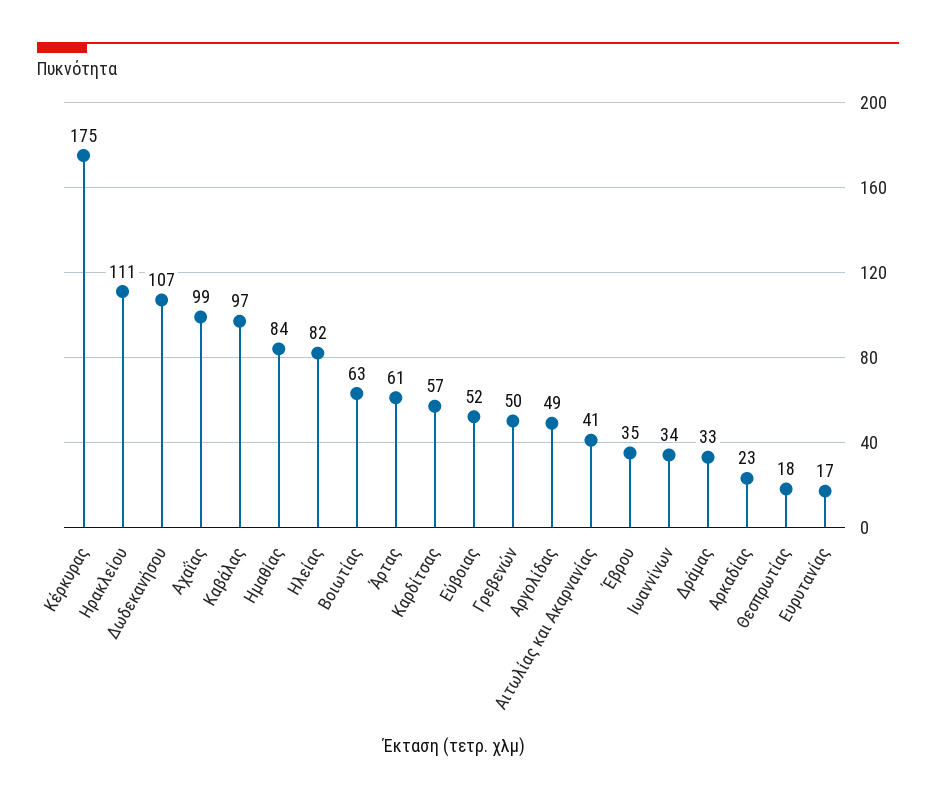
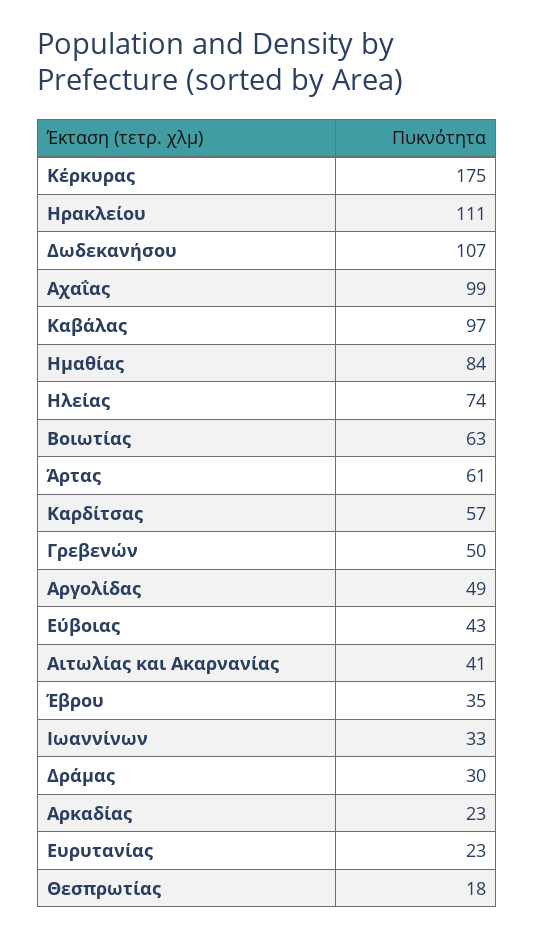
Ηλείας: 82 -> 74
Εύβοιας: 52 -> 43
Ιωαννίνων: 34 -> 33
Δράμας: 33 -> 30
Ευρυτανίας: 17 -> 23

